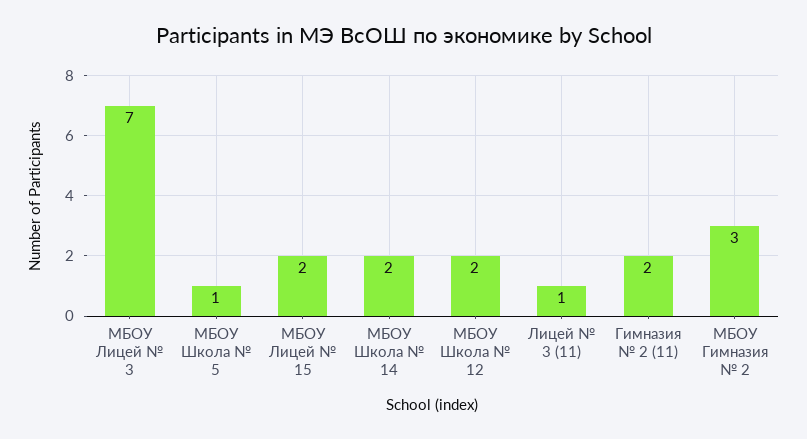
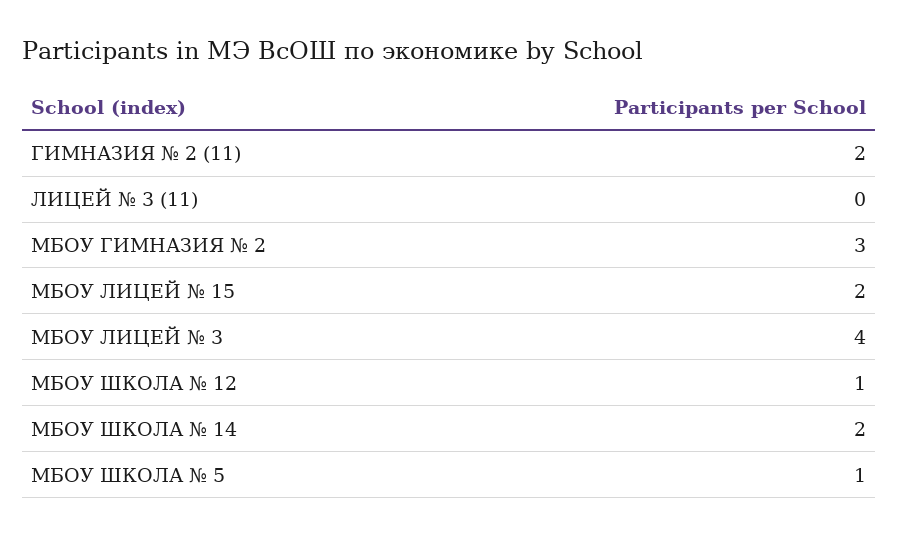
МБОУ Лицей № 3: 7 -> 4
МБОУ Школа № 12: 2 -> 1
Лицей № 3 (11): 1 -> 0

